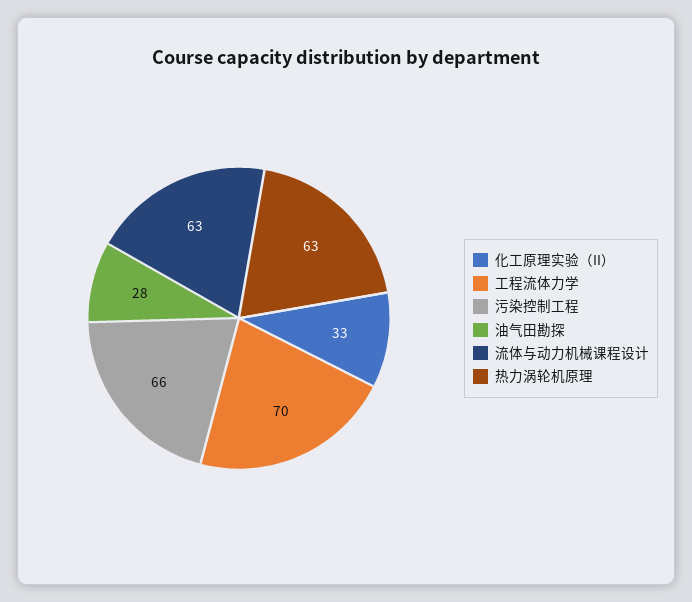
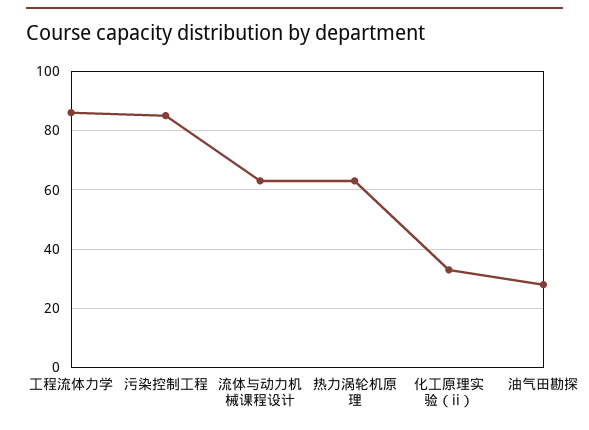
工程流体力学: 70 -> 85
污染控制工程: 66 -> 85

